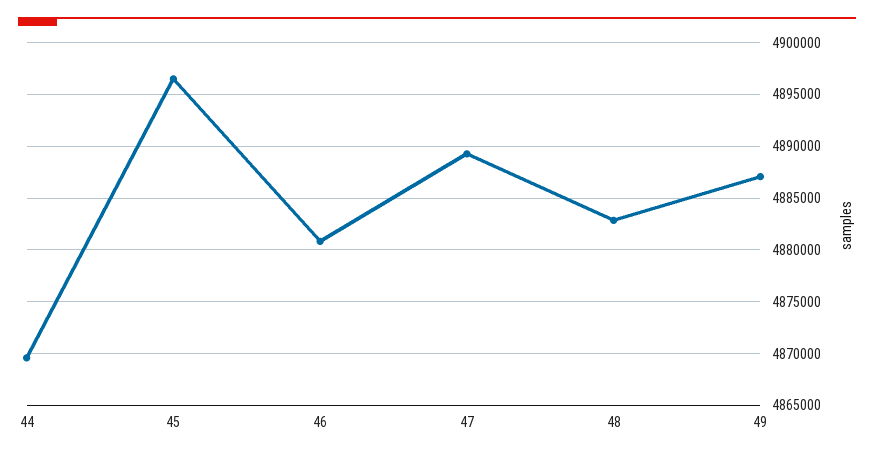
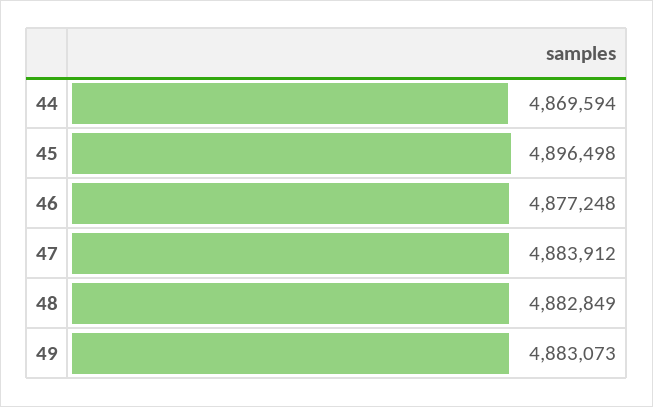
46: 4881000 -> 4877248
47: 4889000 -> 4883912
49: 4887000 -> 4883073

